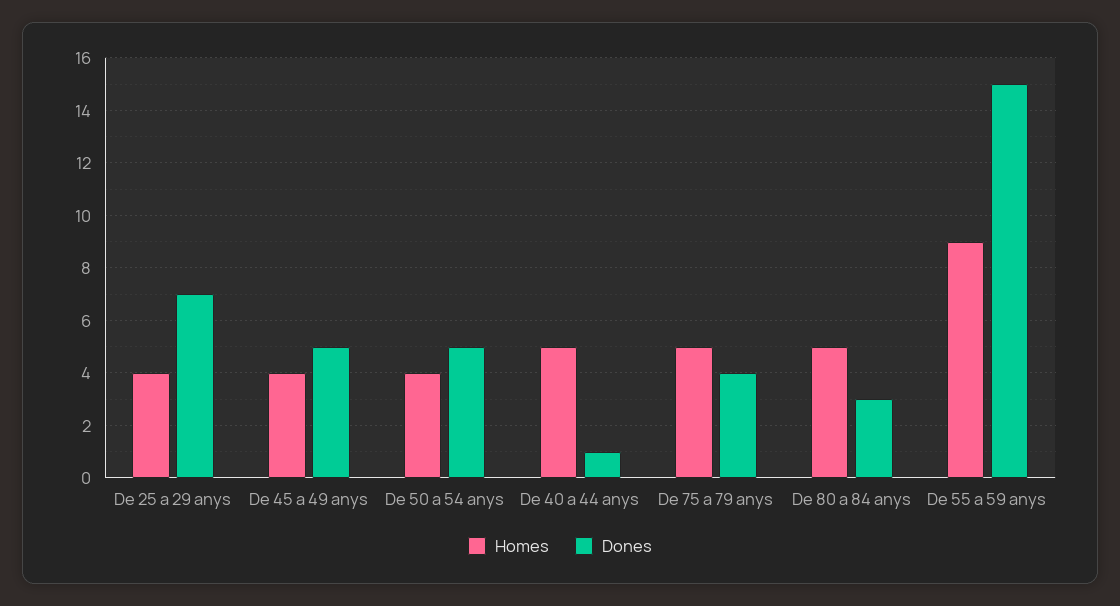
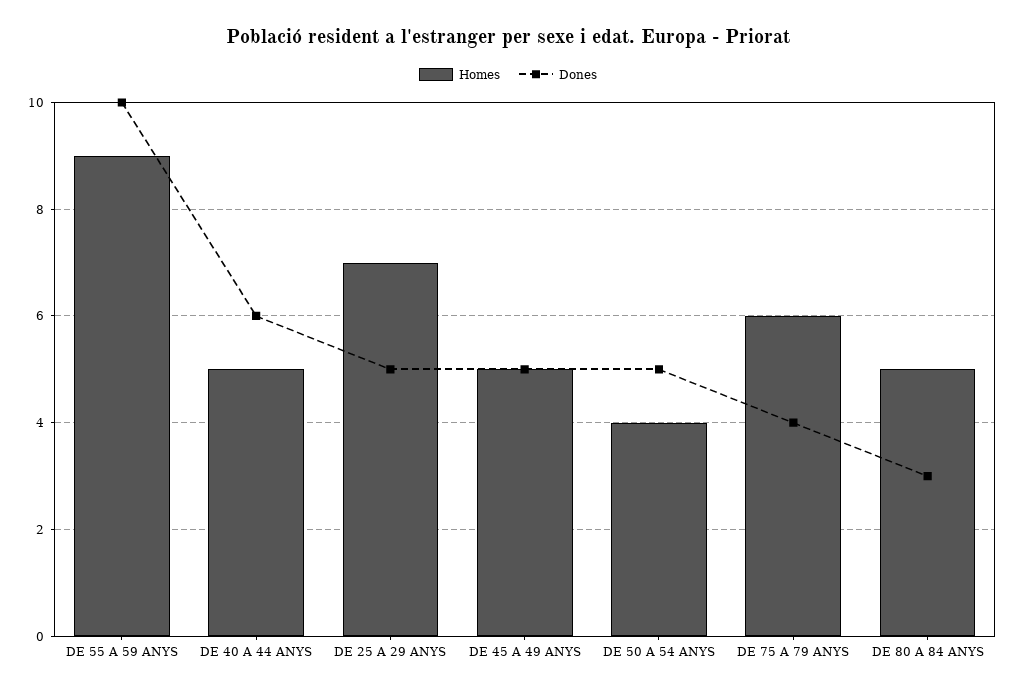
Homes, De 25 a 29 anys: 4 -> 7
Dones, De 25 a 29 anys: 7 -> 5
Homes, De 45 a 49 anys: 4 -> 5
Dones, De 40 a 44 anys: 1 -> 6
Homes, De 75 a 79 anys: 5 -> 6
Dones, De 55 a 59 anys: 15 -> 10

